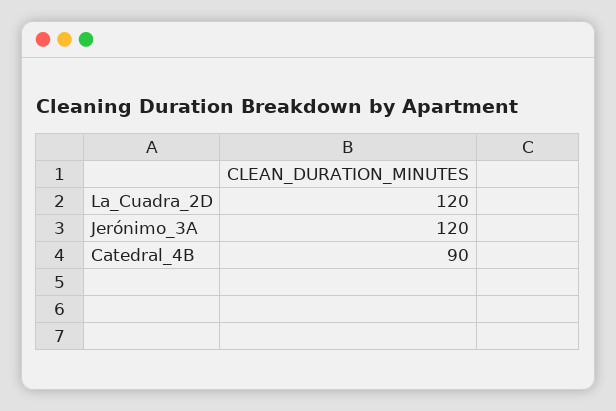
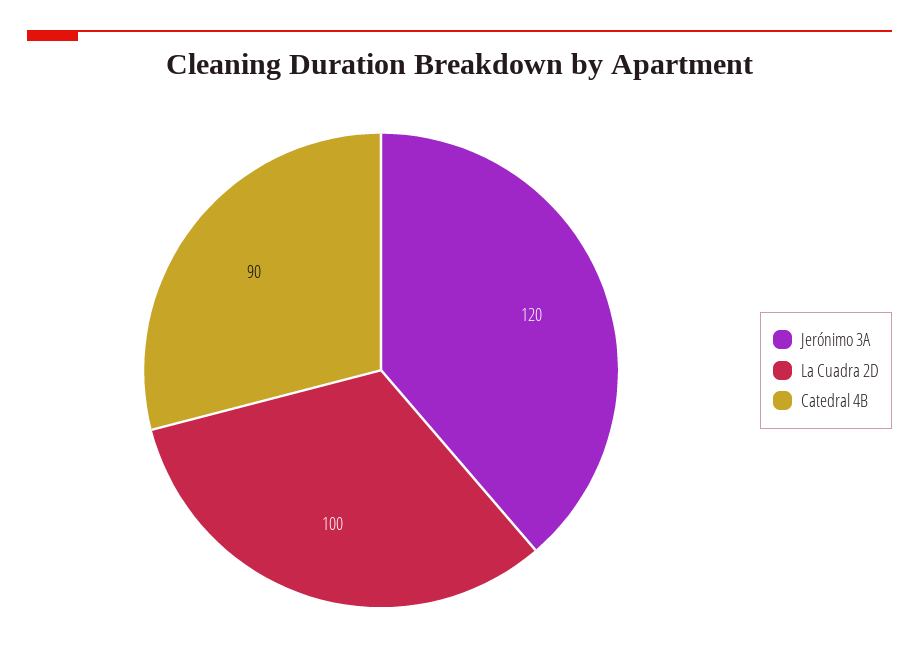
La_Cuadra_2D: 120 -> 100

